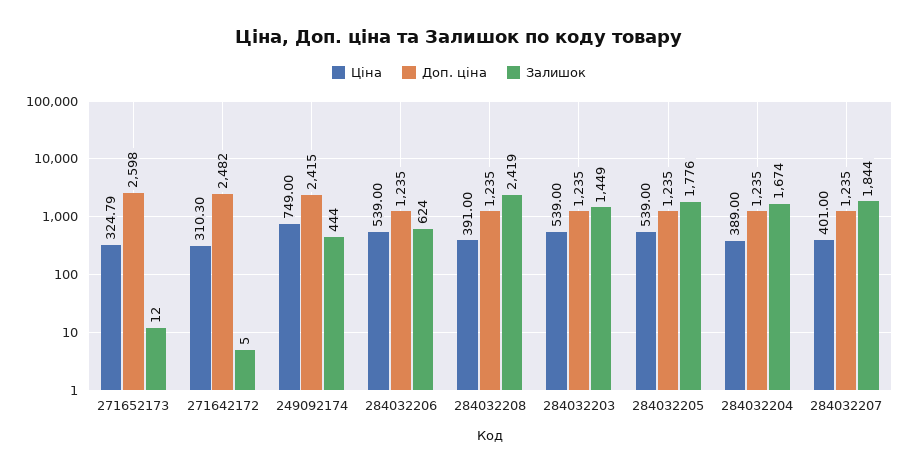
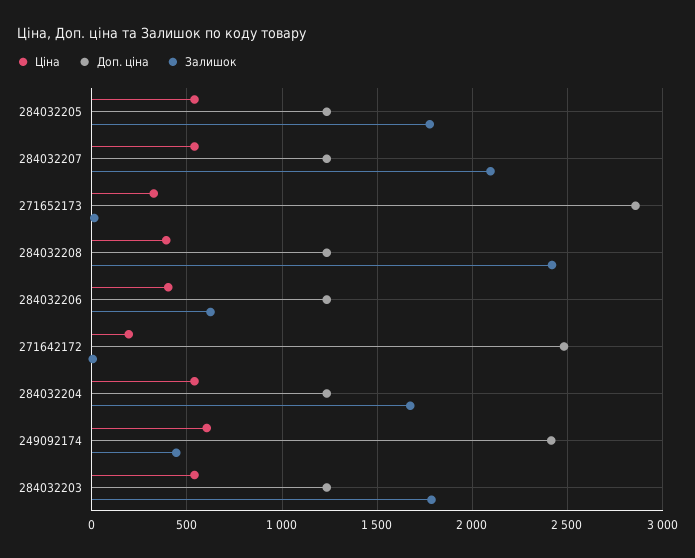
Доп. ціна, 271652173: 2598 -> 2850
Ціна, 271642172: 310.3 -> 200
Ціна, 249092174: 749 -> 600
Ціна, 284032206: 539 -> 400
Залишок, 284032203: 1449 -> 1800
Ціна, 284032204: 389 -> 550
Ціна, 284032207: 401 -> 550
Залишок, 284032207: 1844 -> 2100

